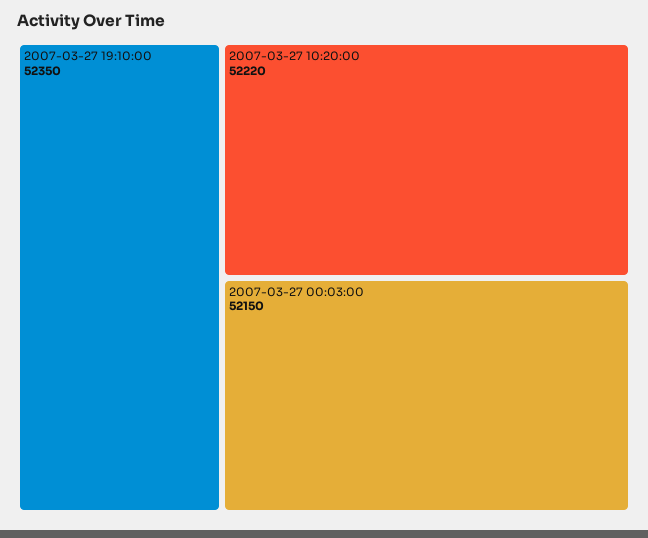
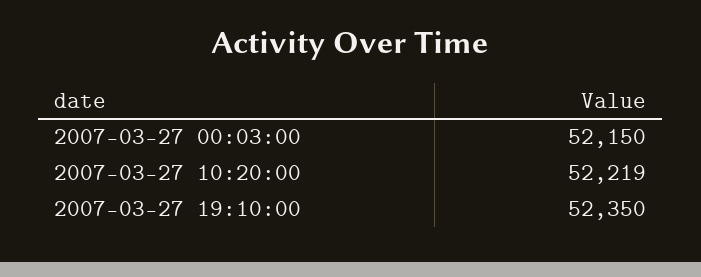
2007-03-27 10:20:00: 52220 -> 52219

